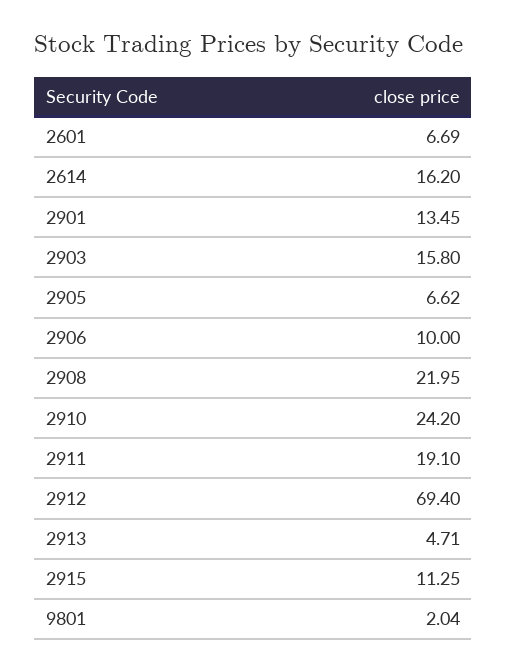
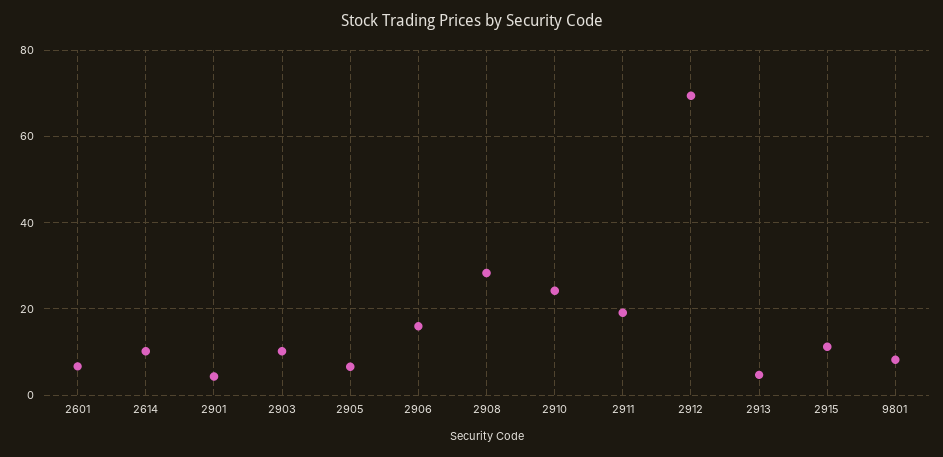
2614: 16.2 -> 10
2901: 13.45 -> 4
2903: 15.8 -> 10
2906: 10 -> 16
2908: 21.95 -> 28
9801: 2.04 -> 8

